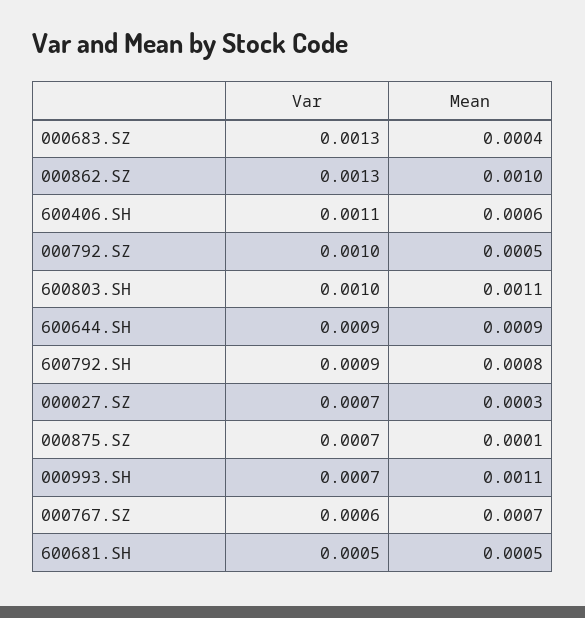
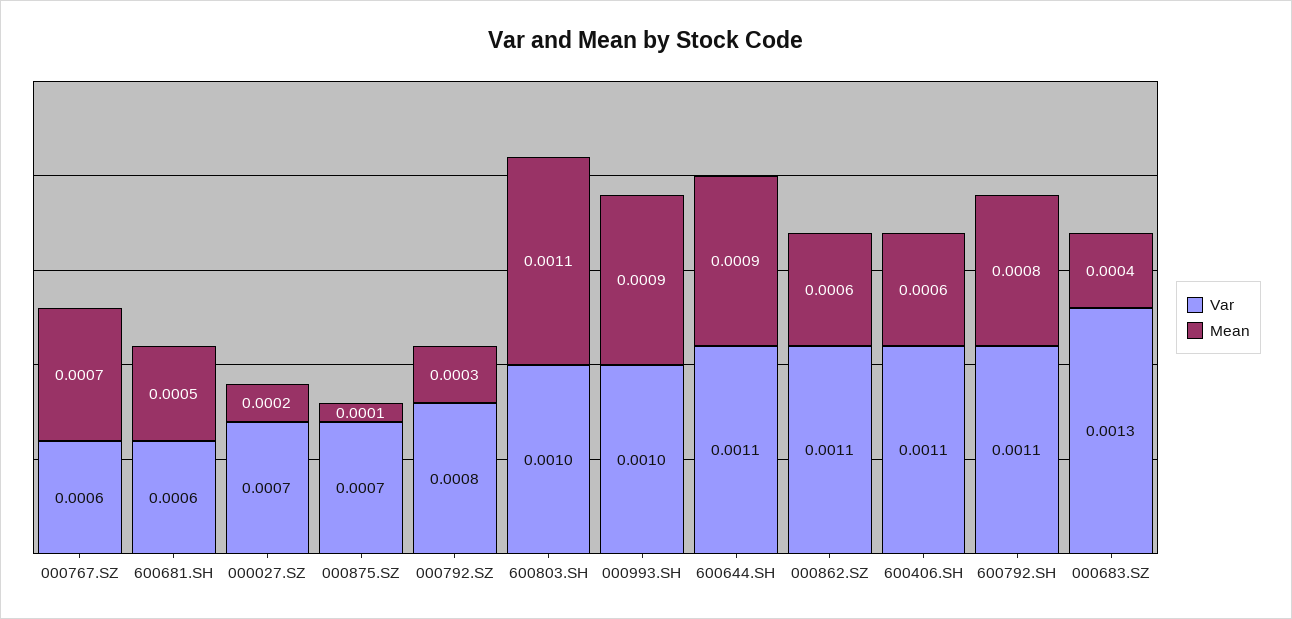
Var, 000862.SZ: 0.0013 -> 0.0011
Mean, 000862.SZ: 0.001 -> 0.0006
Var, 000792.SZ: 0.001 -> 0.0008
Mean, 000792.SZ: 0.0005 -> 0.0003
Var, 600644.SH: 0.0009 -> 0.0011
Var, 600792.SH: 0.0009 -> 0.0011
Mean, 000027.SZ: 0.0003 -> 0.0002
Var, 000993.SH: 0.0007 -> 0.001
Mean, 000993.SH: 0.0011 -> 0.0009
Var, 600681.SH: 0.0005 -> 0.0006

